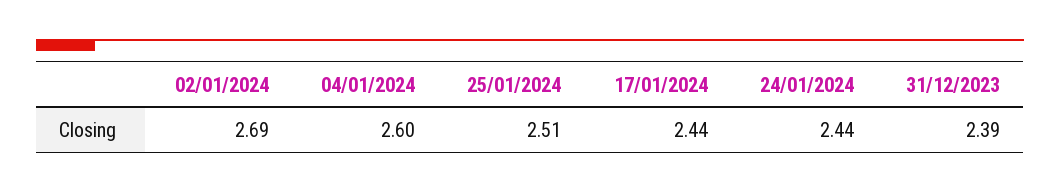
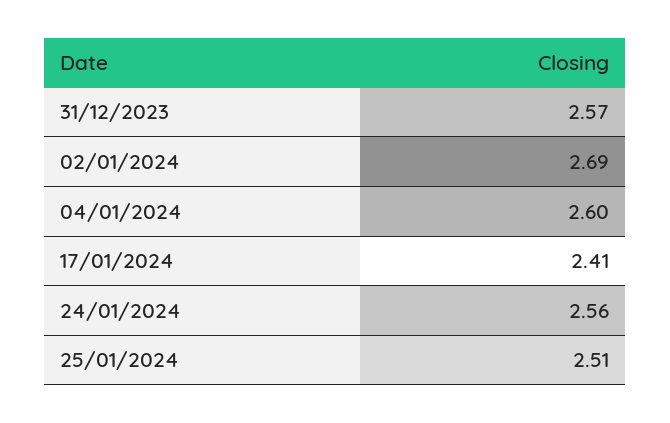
17/01/2024: 2.44 -> 2.41
24/01/2024: 2.44 -> 2.56
31/12/2023: 2.39 -> 2.57

